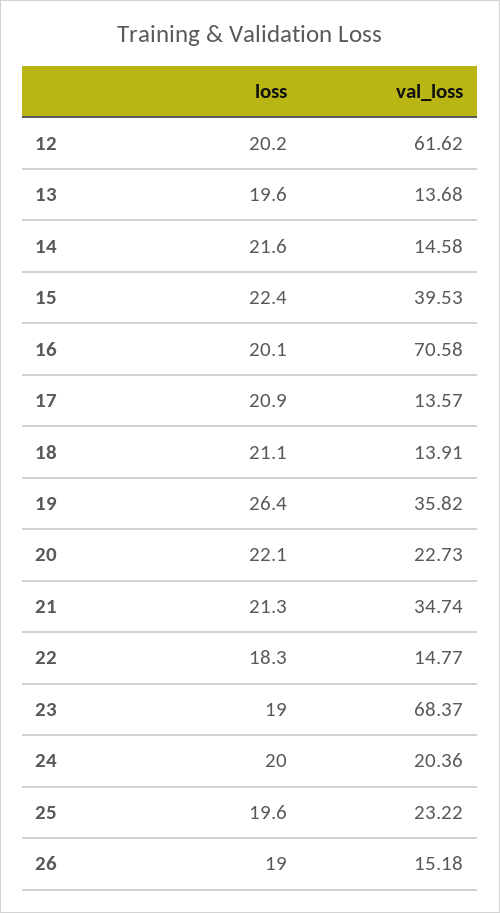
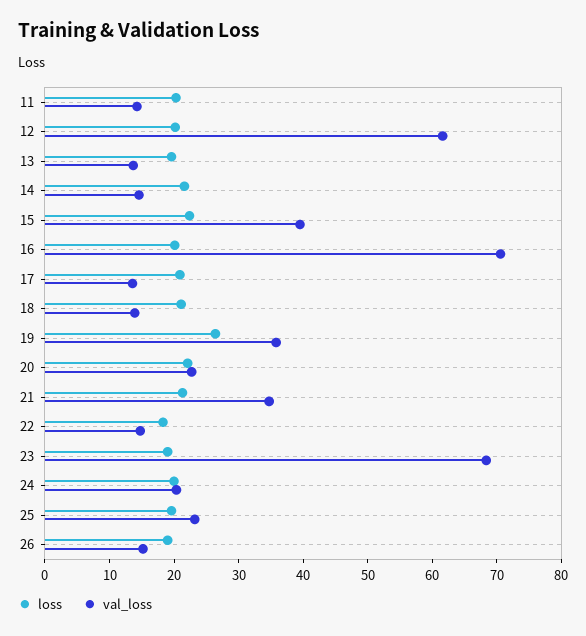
loss, 11: none -> 20
val_loss, 11: none -> 14

